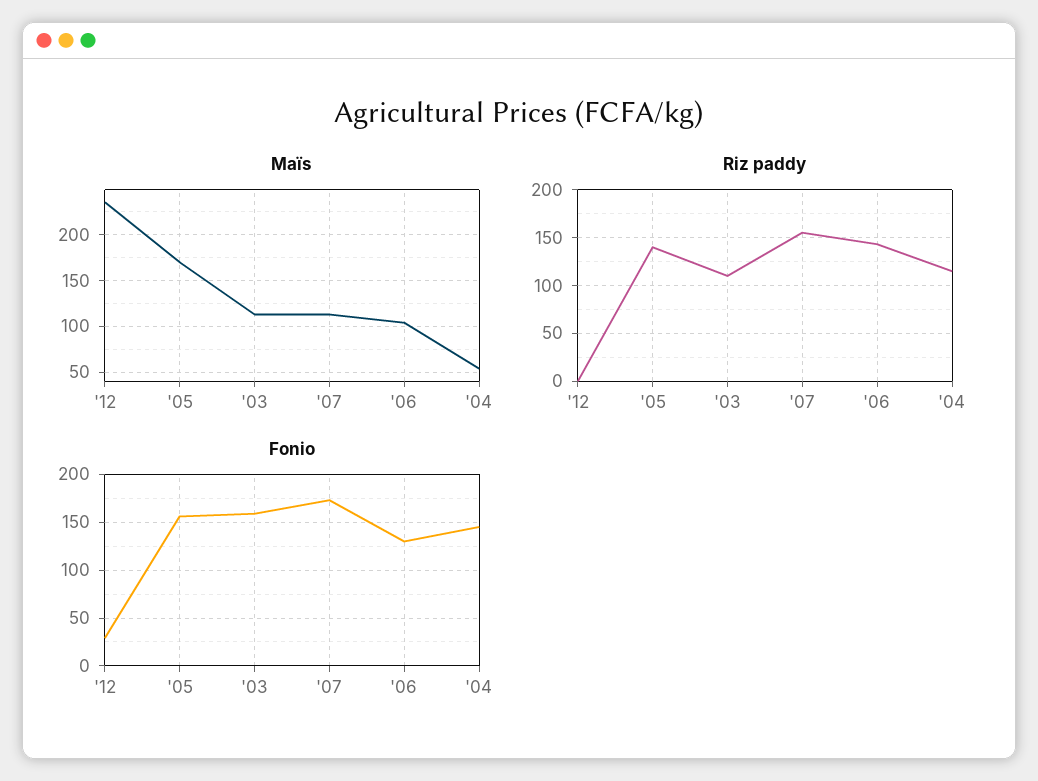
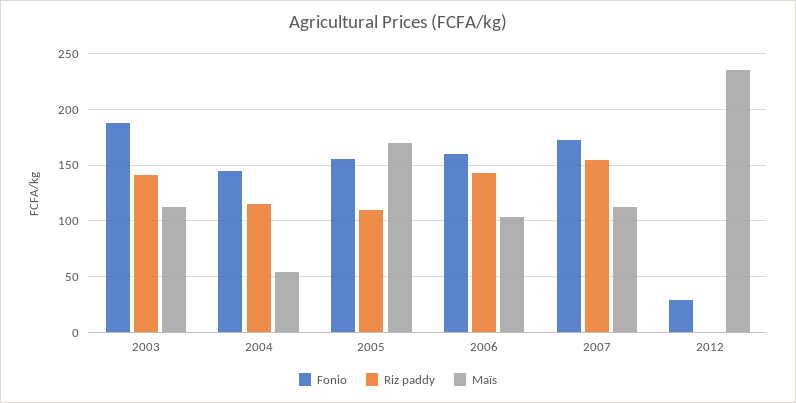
Riz paddy, '05: 140 -> 110
Riz paddy, '03: 110 -> 140
Fonio, '03: 160 -> 190
Fonio, '06: 130 -> 160

